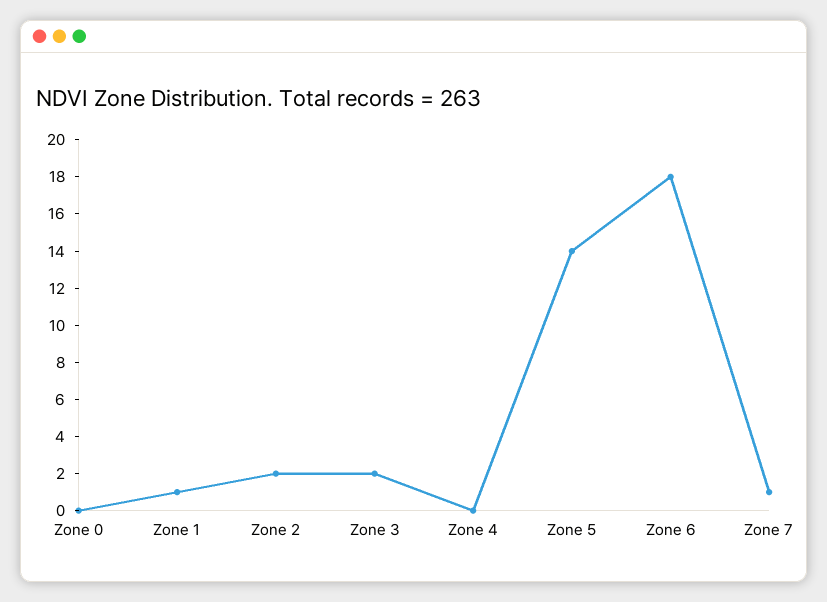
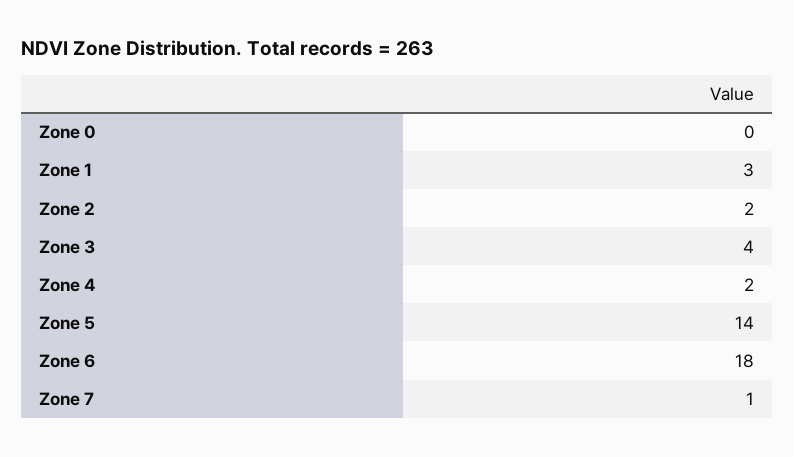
Zone 1: 1 -> 3
Zone 3: 2 -> 4
Zone 4: 0 -> 2

